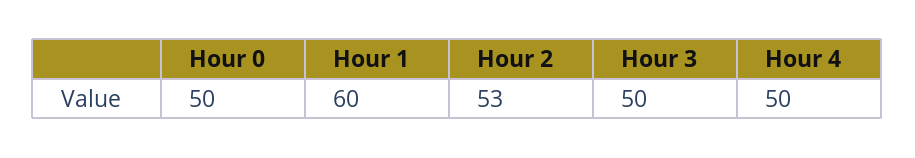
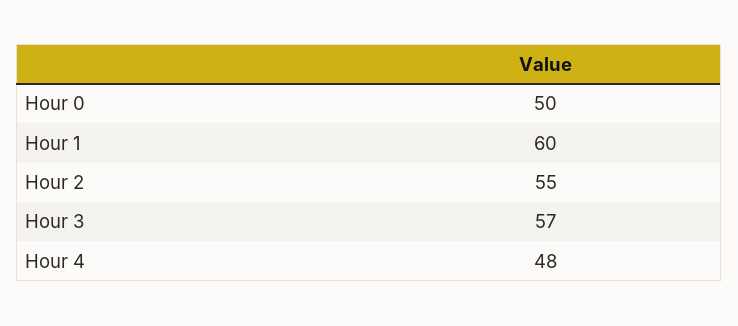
Hour 2: 53 -> 55
Hour 3: 50 -> 57
Hour 4: 50 -> 48

